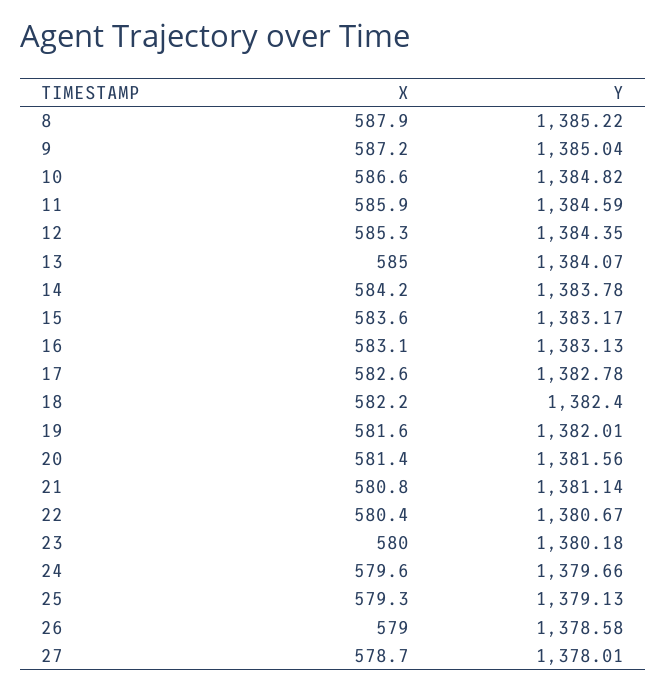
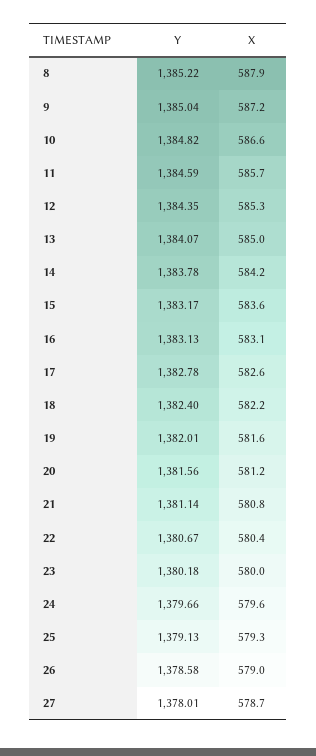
X, 11: 585.9 -> 585.7
X, 20: 581.4 -> 581.2

